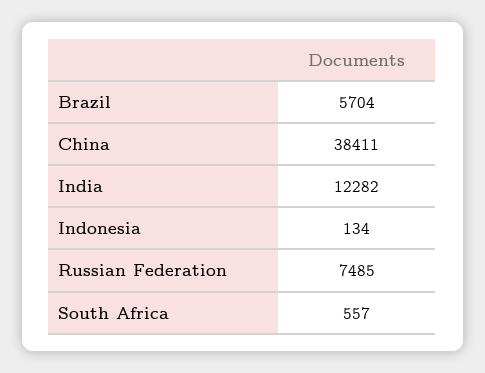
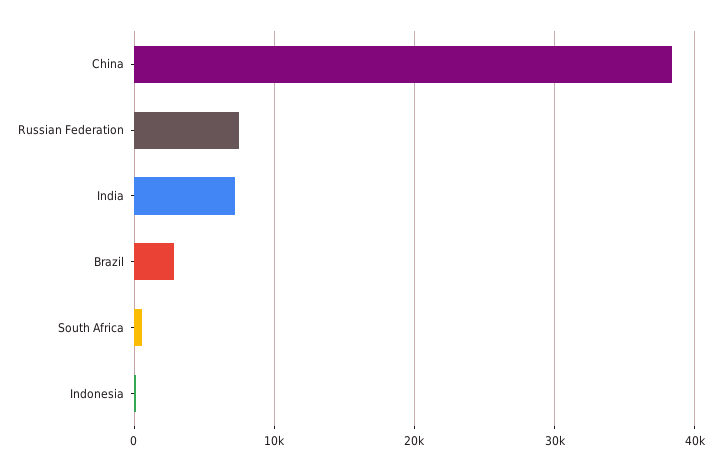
Brazil: 5704 -> 3000
India: 12282 -> 7000

